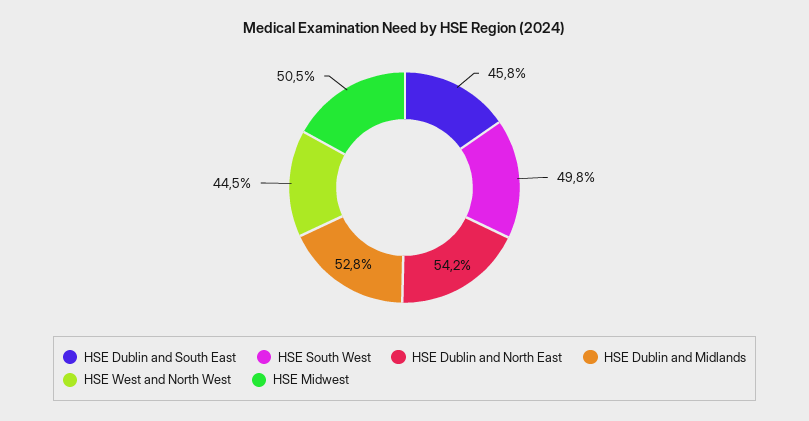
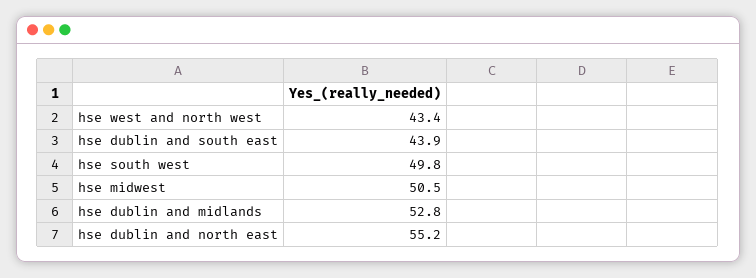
HSE Dublin and South East: 45.8 -> 43.9
HSE Dublin and North East: 54.2 -> 55.2
HSE West and North West: 44.5 -> 43.4

